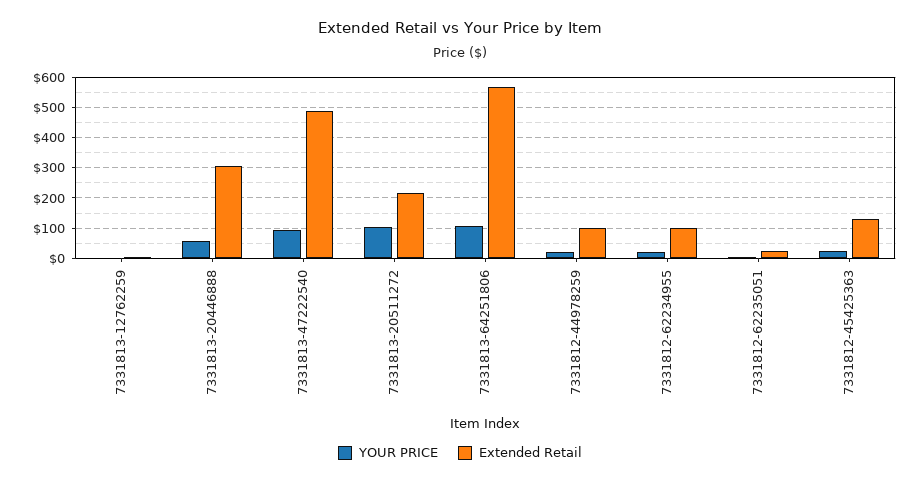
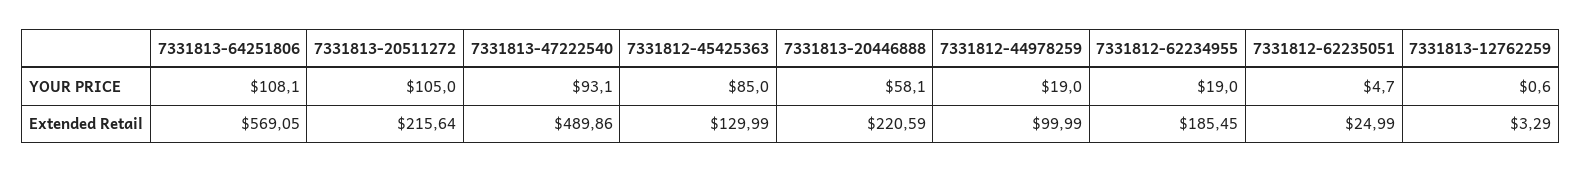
Extended Retail, 7331813-20446888: 300 -> 220.59
Extended Retail, 7331812-62234955: 100 -> 185.45
YOUR PRICE, 7331812-45425363: 20 -> 85

